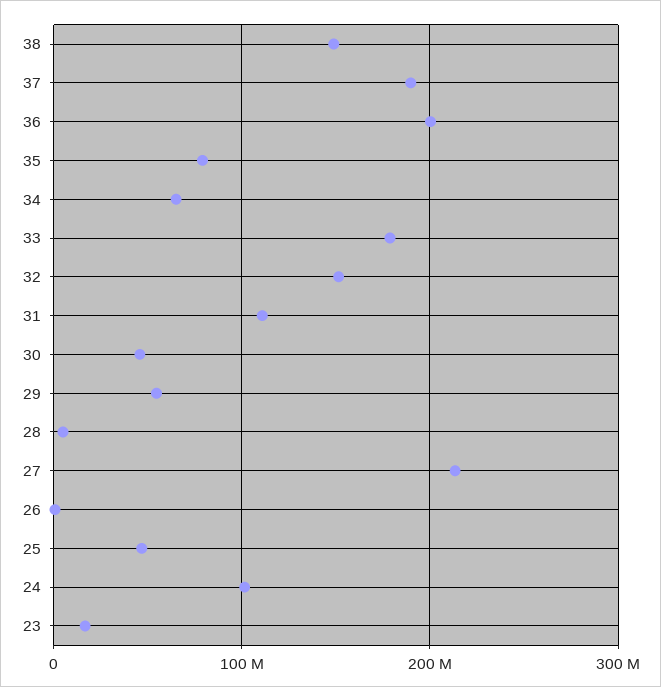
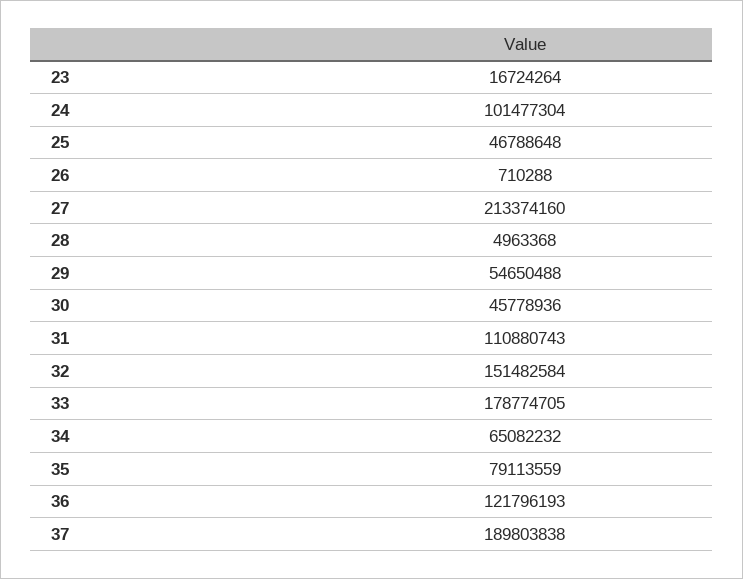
38: 150000000 -> none
36: 200000000 -> 121796193

